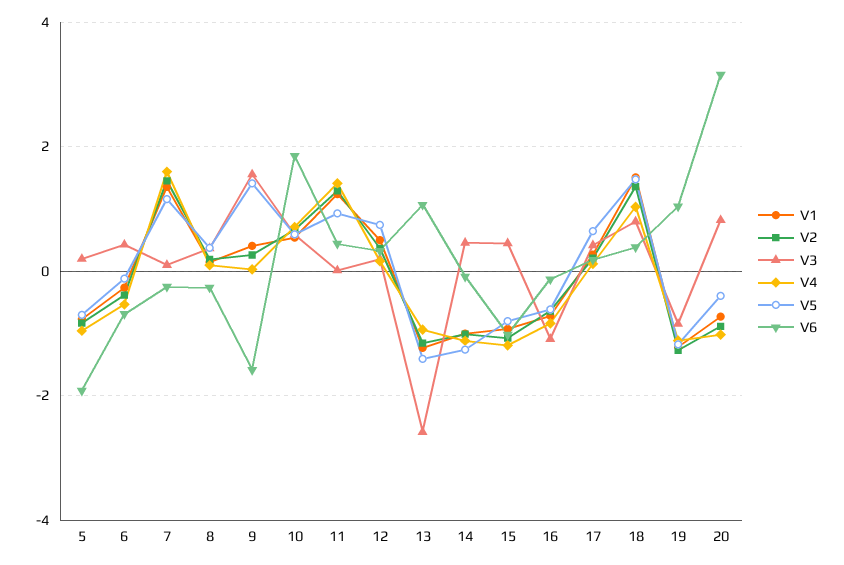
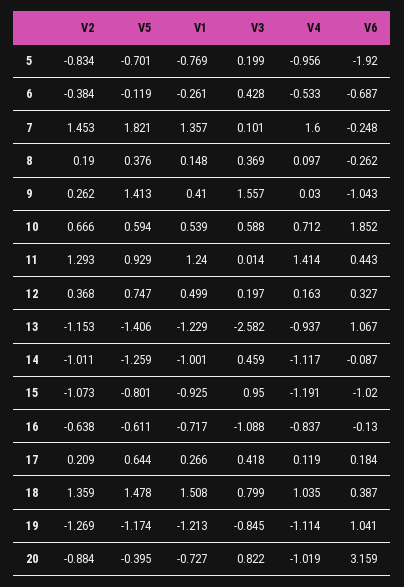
V5, 7: 1.2 -> 1.821
V6, 9: -1.6 -> -1.043
V3, 15: 0.4 -> 0.95

